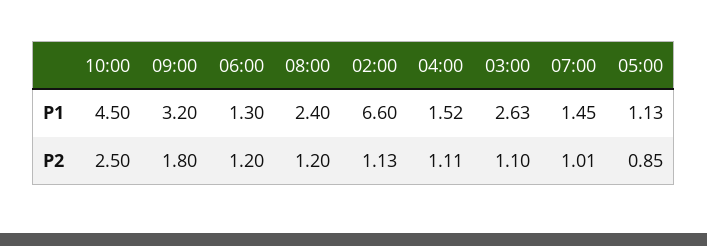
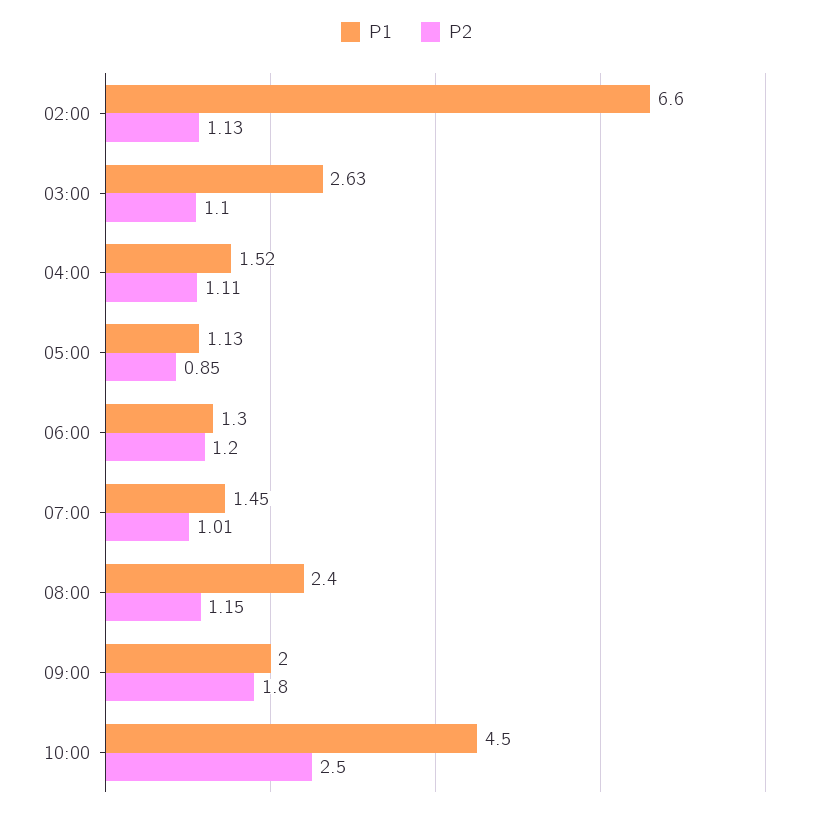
P1, 09:00: 3.2 -> 2
P2, 08:00: 1.2 -> 1.15

